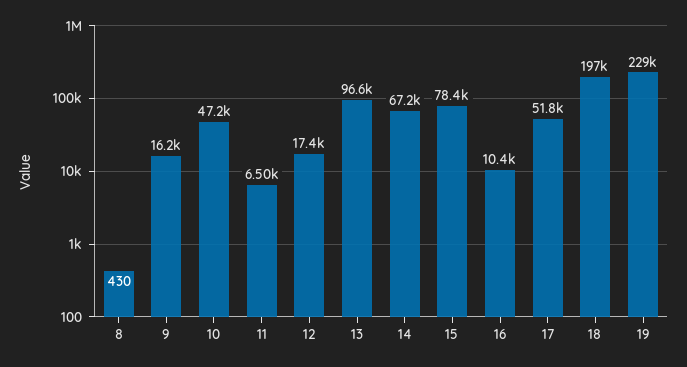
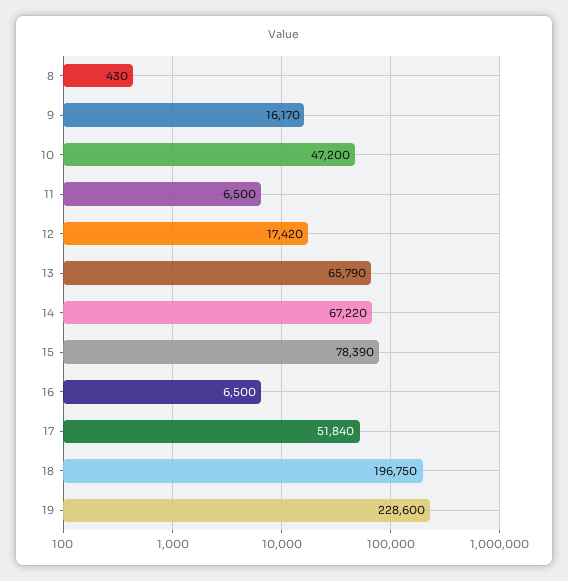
13: 96600 -> 65790
16: 10400 -> 6500

